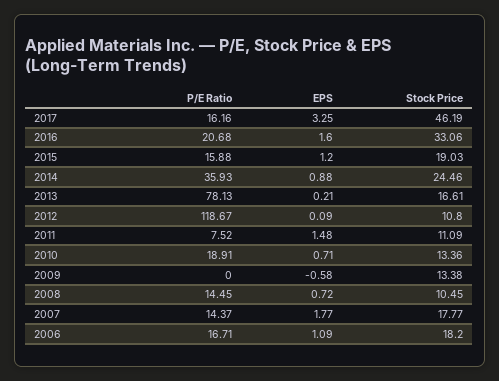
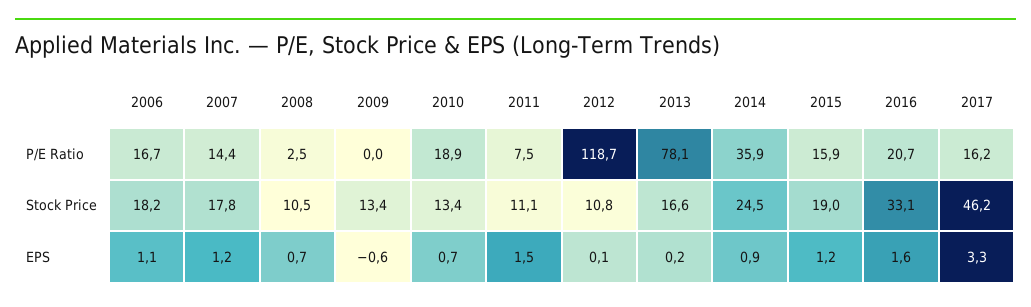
P/E Ratio, 2008: 14.45 -> 2.5
EPS, 2007: 1.77 -> 1.2

